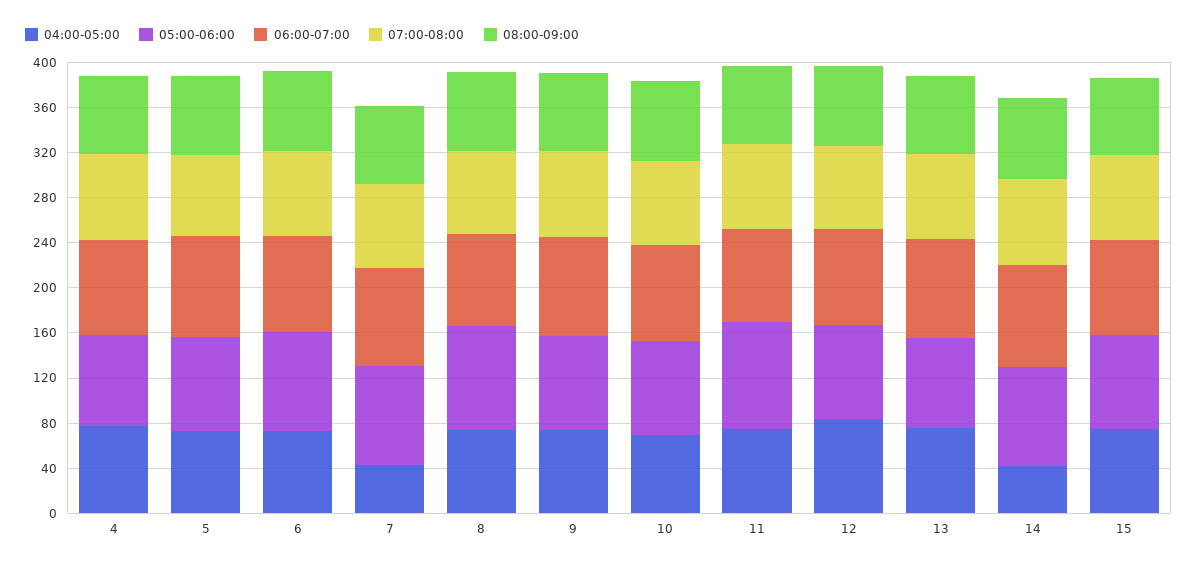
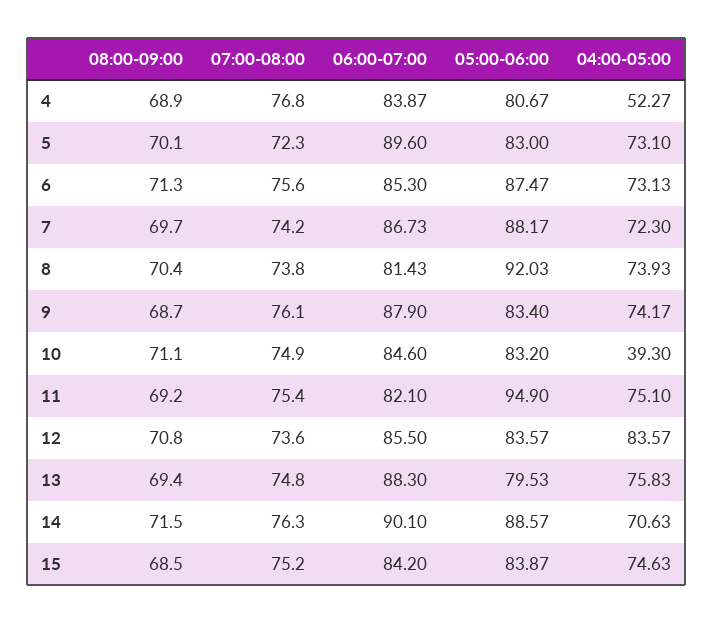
04:00-05:00, 4: 80 -> 52.27
04:00-05:00, 7: 40 -> 72.3
04:00-05:00, 10: 70 -> 39.3
04:00-05:00, 14: 40 -> 70.63

